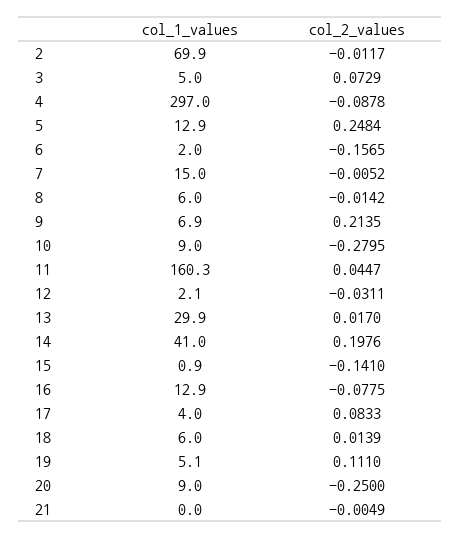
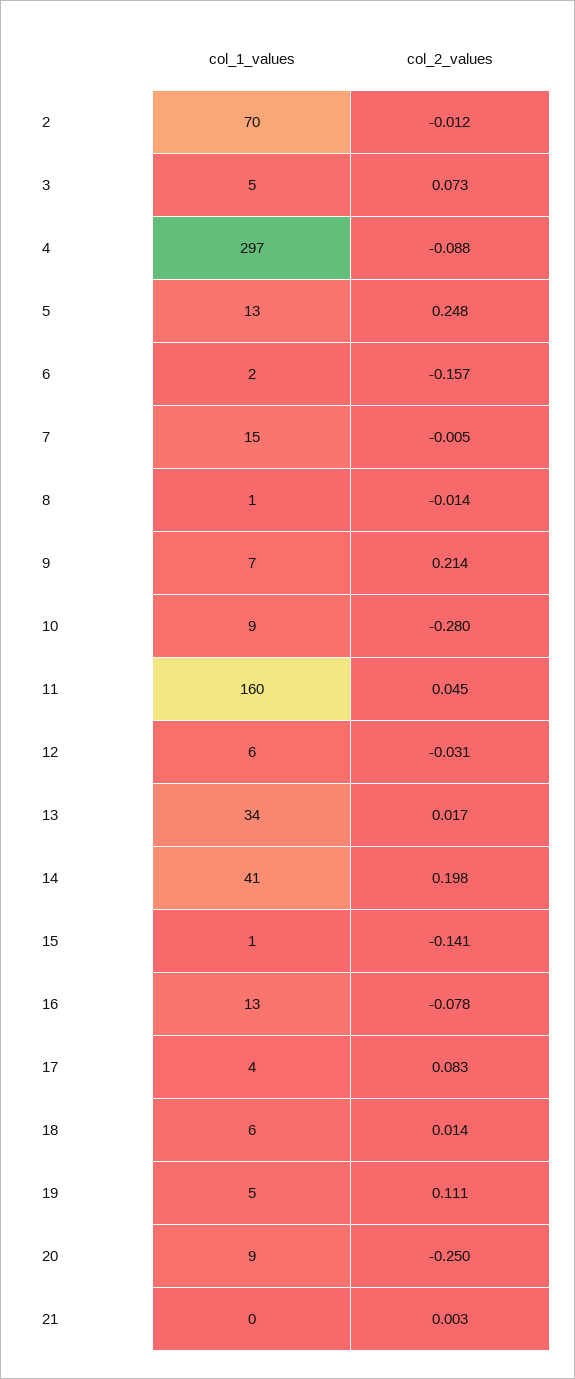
col_1_values, 8: 6 -> 1
col_1_values, 12: 2.1 -> 6
col_1_values, 13: 29.9 -> 34
col_2_values, 21: -0.0049 -> 0.003

